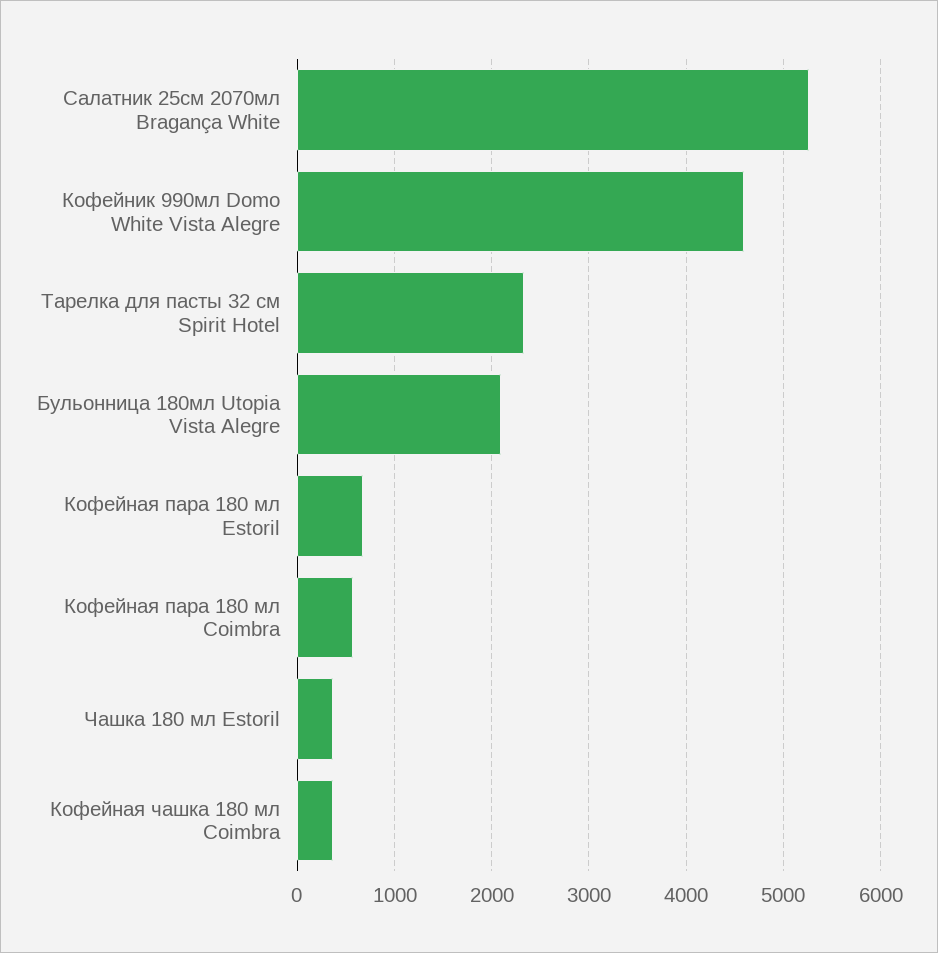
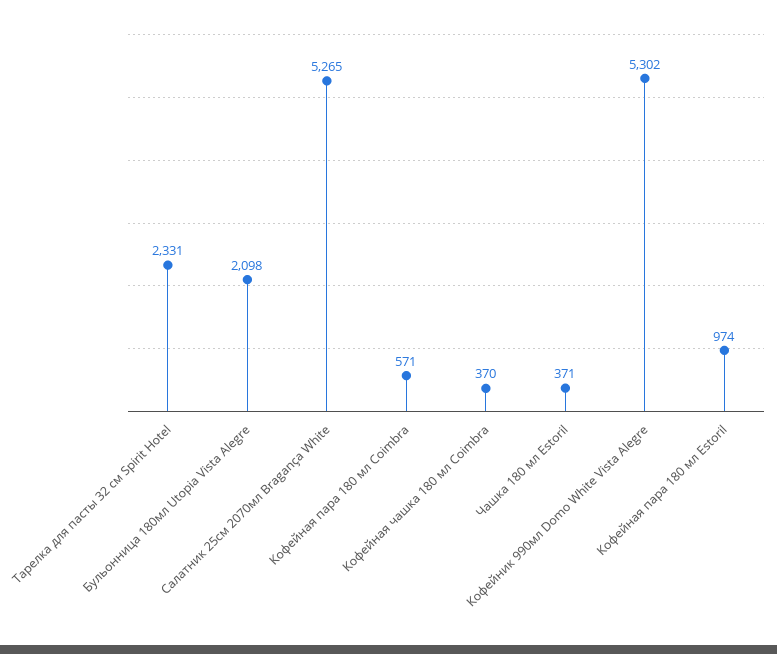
Кофейник 990мл Domo White Vista Alegre: 4600 -> 5302
Кофейная пара 180 мл Estoril: 700 -> 974

